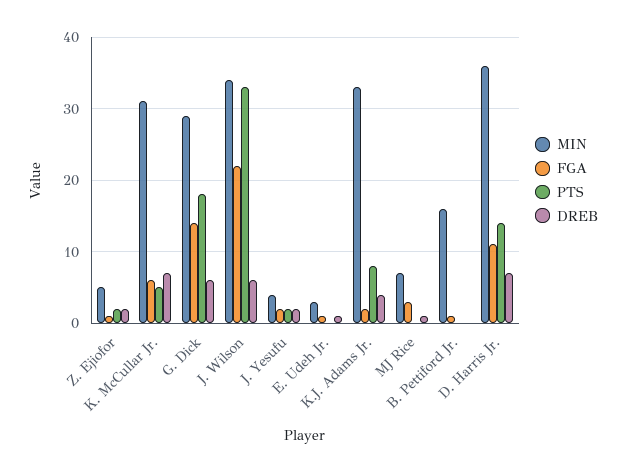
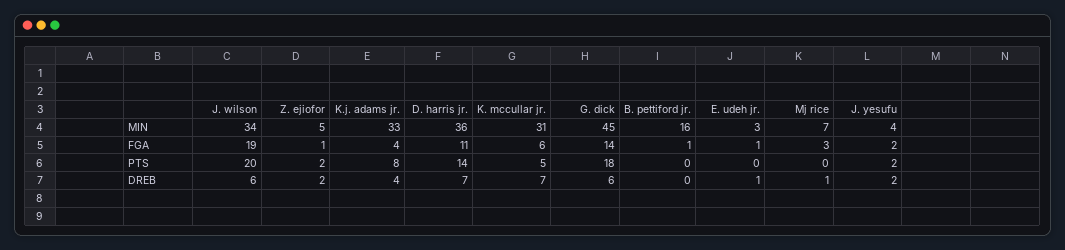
MIN, G. Dick: 29 -> 45
FGA, J. Wilson: 22 -> 19
PTS, J. Wilson: 33 -> 20
FGA, K.J. Adams Jr.: 2 -> 4

